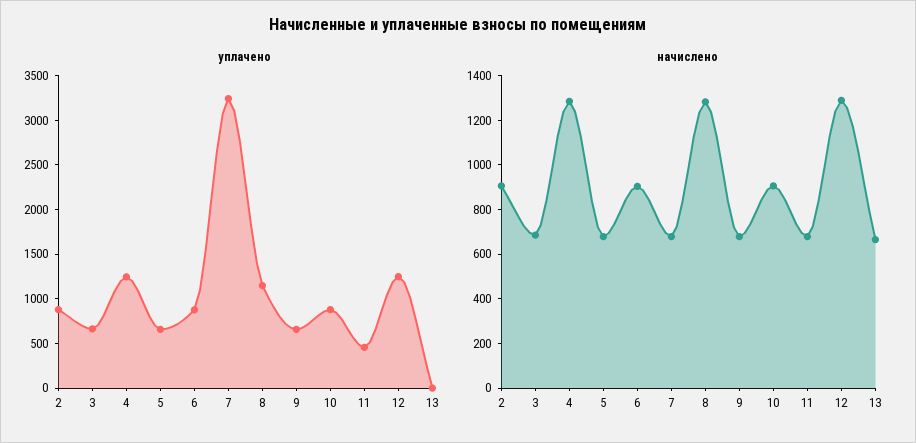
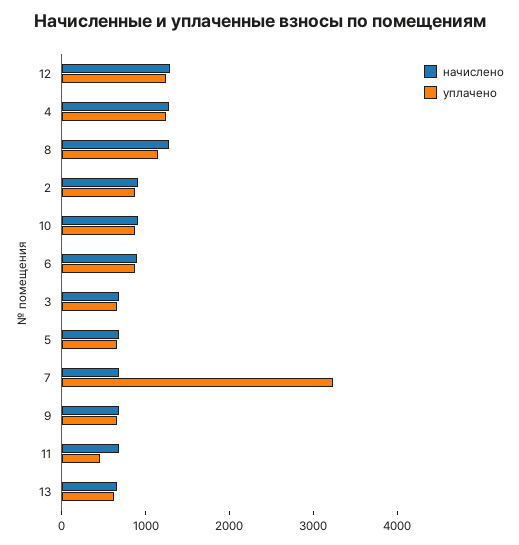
уплачено, 13: 0 -> 600

